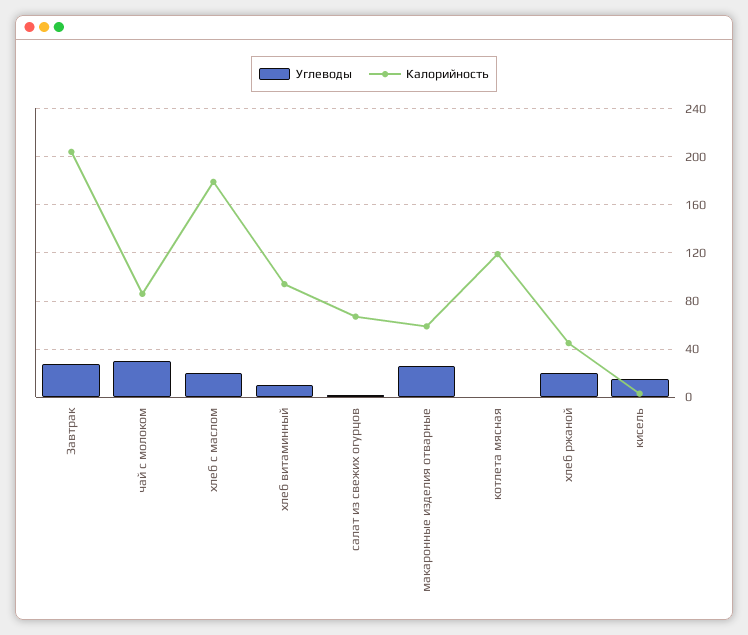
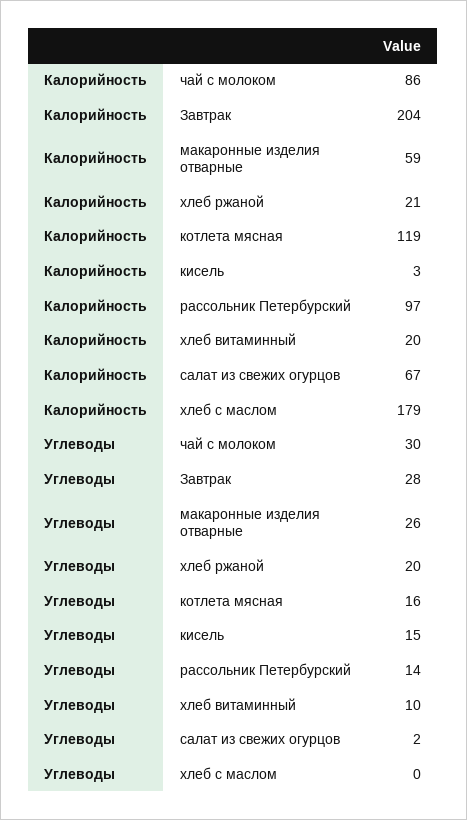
Углеводы, хлеб с маслом: 20 -> 0
Калорийность, хлеб витаминный: 95 -> 20
Углеводы, котлета мясная: 0 -> 16
Калорийность, хлеб ржаной: 45 -> 21
Калорийность, рассольник Петербурский: none -> 97
Углеводы, рассольник Петербурский: none -> 14

